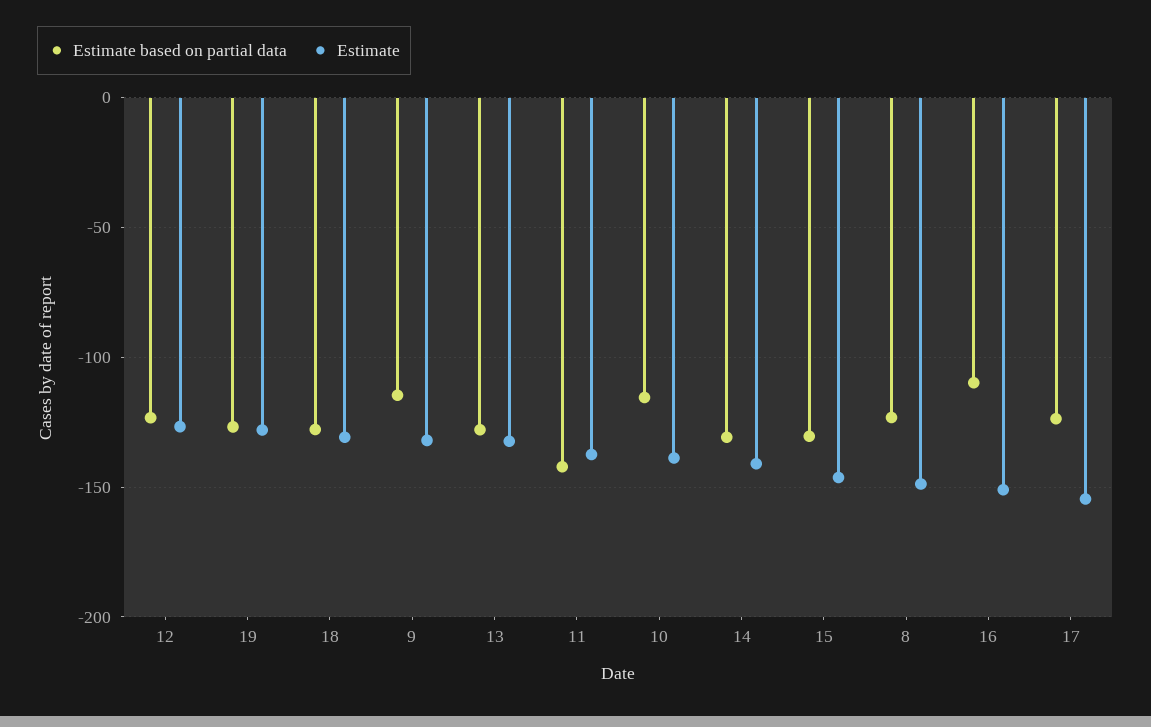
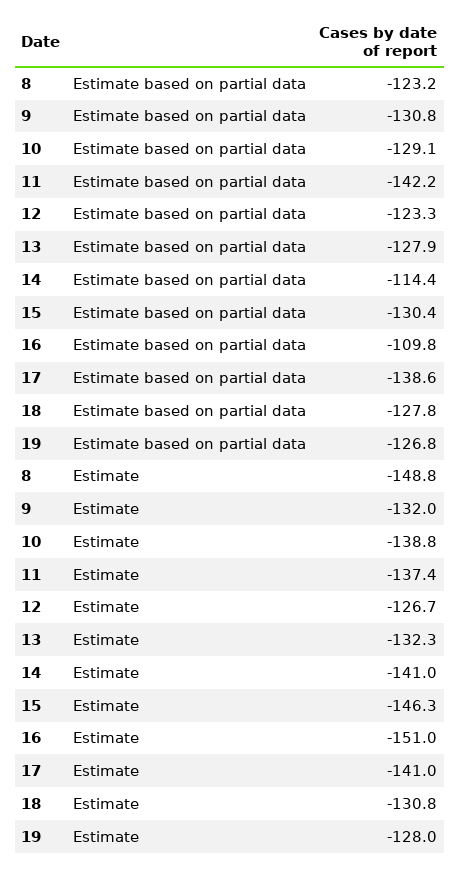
Estimate based on partial data, 9: -115 -> -130.8
Estimate based on partial data, 10: -115 -> -129.1
Estimate based on partial data, 14: -130 -> -114.4
Estimate based on partial data, 17: -125 -> -138.6
Estimate, 17: -155 -> -141

